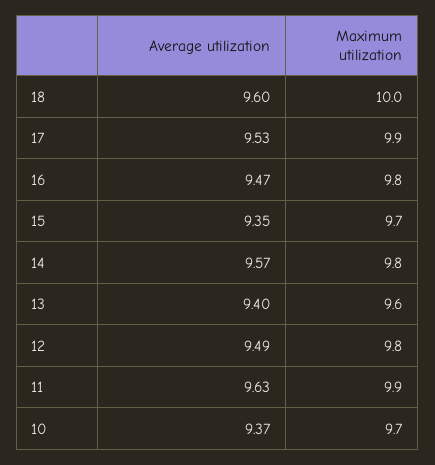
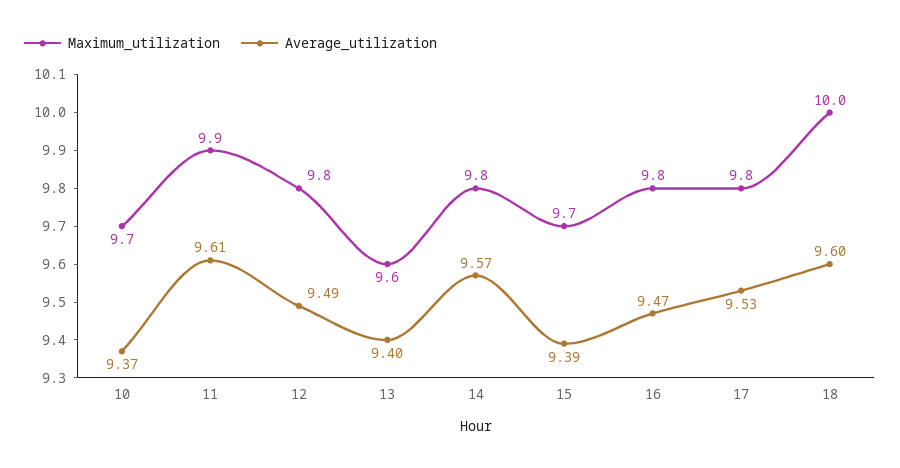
Maximum utilization, 17: 9.9 -> 9.8
Average utilization, 15: 9.35 -> 9.39
Average utilization, 11: 9.63 -> 9.61

